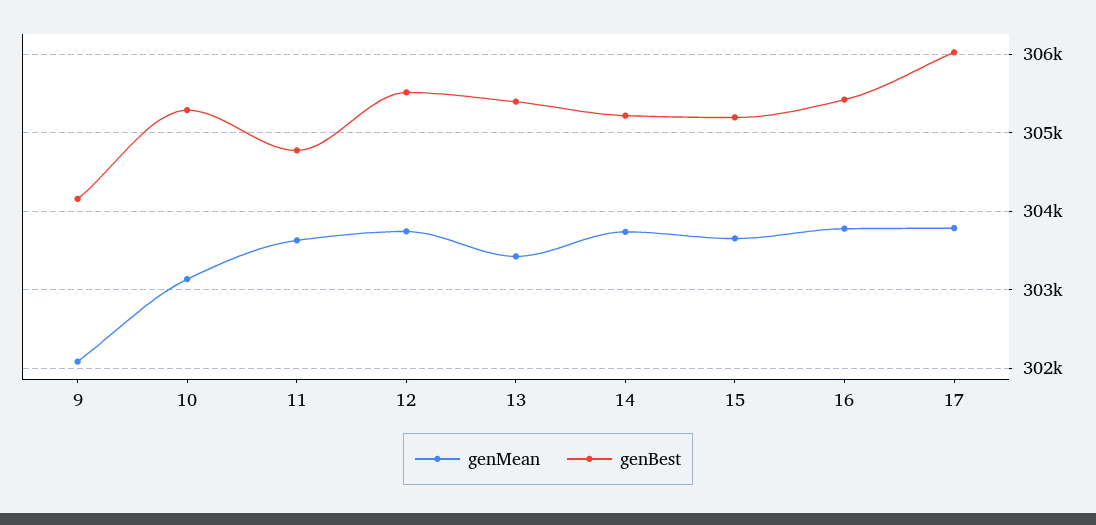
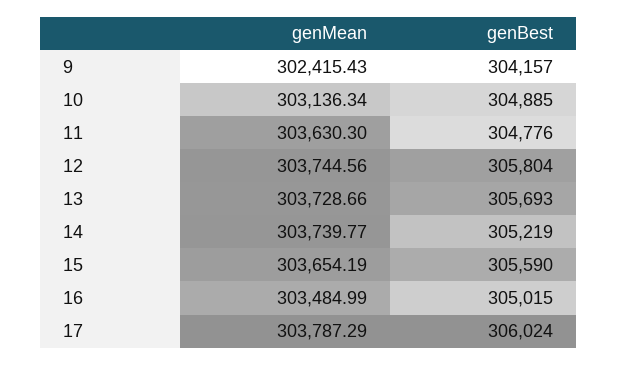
genMean, 9: 302100 -> 302415.43
genBest, 10: 305300 -> 304885
genBest, 12: 305500 -> 305804
genMean, 13: 303400 -> 303728.66
genBest, 13: 305400 -> 305693
genBest, 15: 305200 -> 305590
genMean, 16: 303800 -> 303484.99
genBest, 16: 305400 -> 305015

